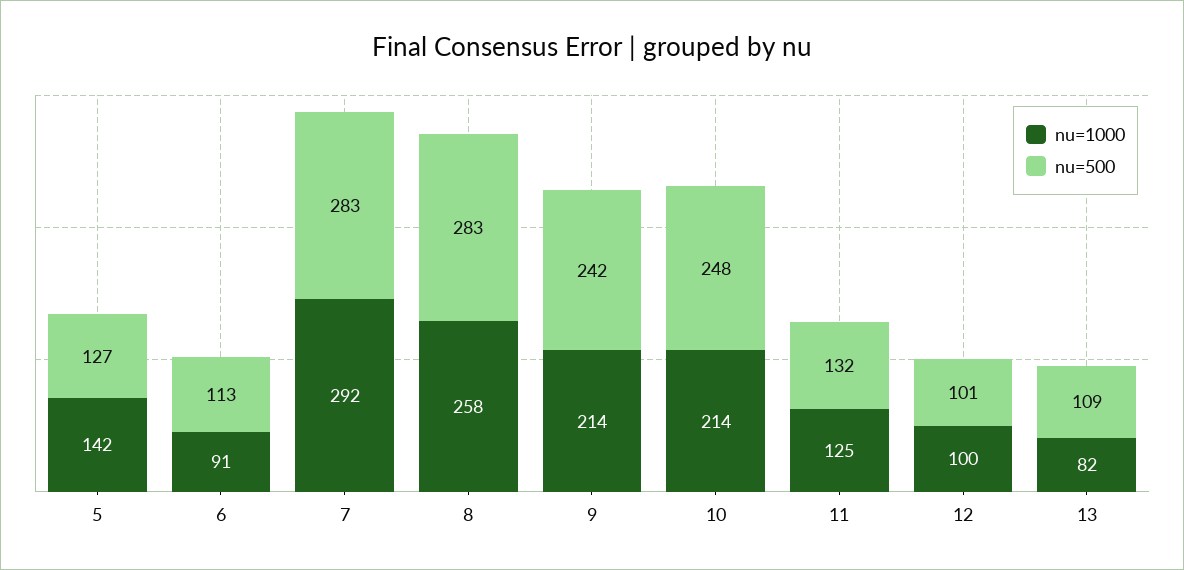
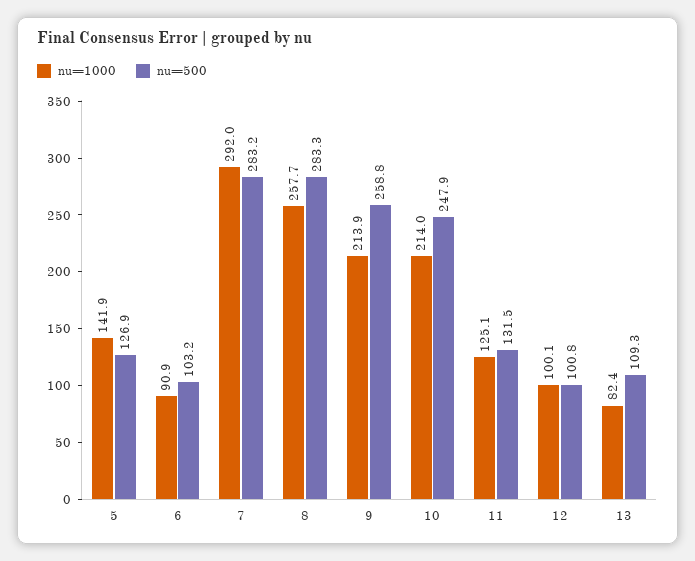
nu=500, 6: 113 -> 103.2
nu=500, 9: 242 -> 258.8

